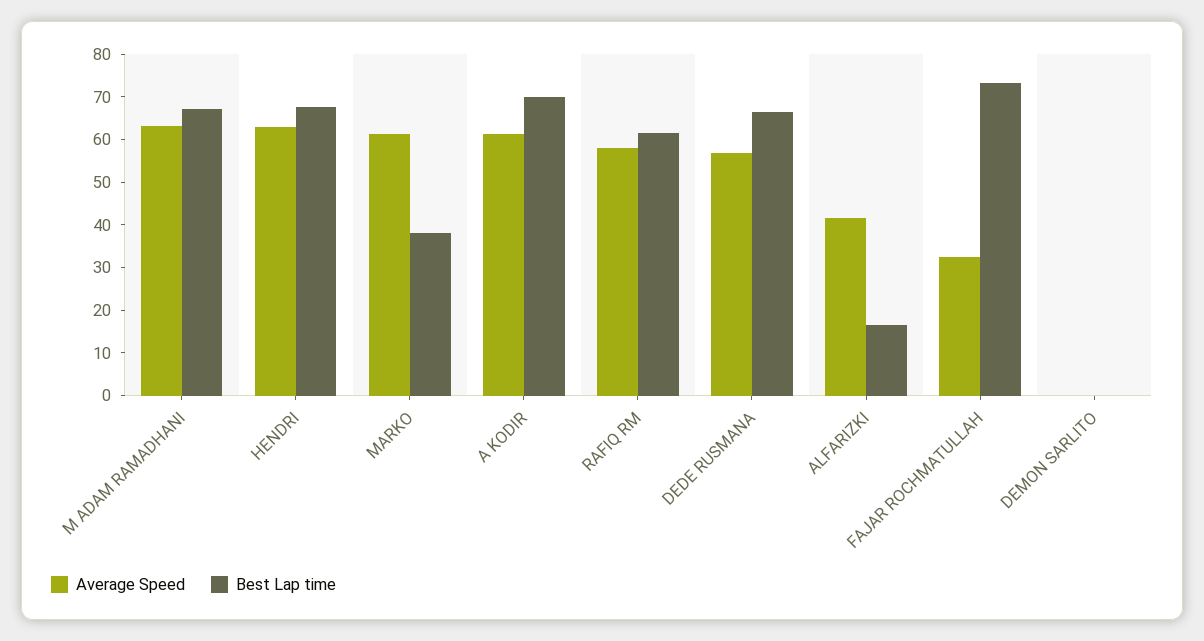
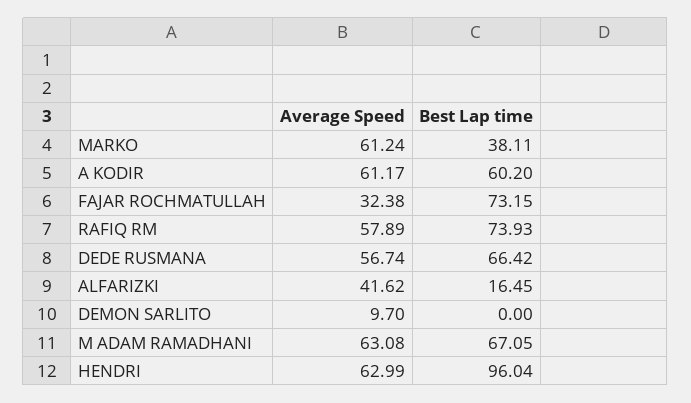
Best Lap time, HENDRI: 68 -> 96.04
Best Lap time, A KODIR: 70 -> 60.2
Best Lap time, RAFIQ RM: 62 -> 73.93
Average Speed, DEMON SARLITO: 0 -> 9.7

